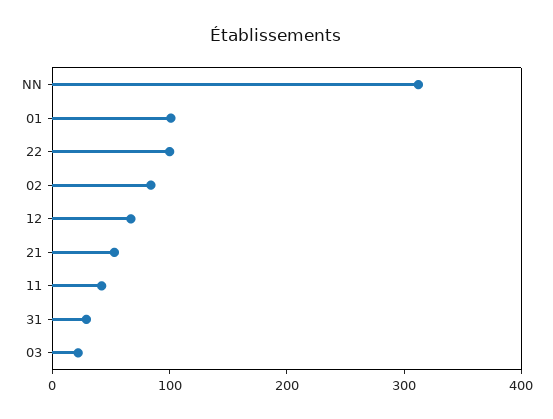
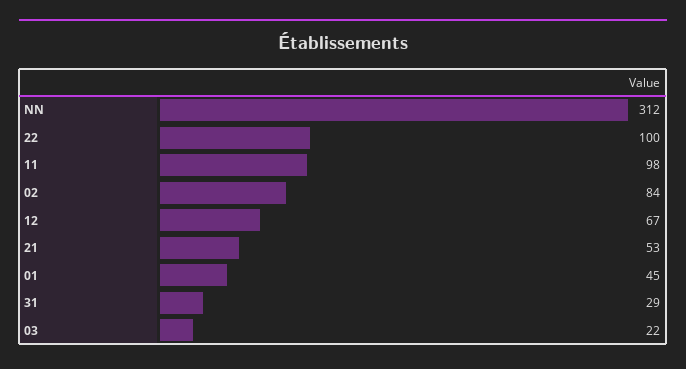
01: 100 -> 45
11: 40 -> 98

